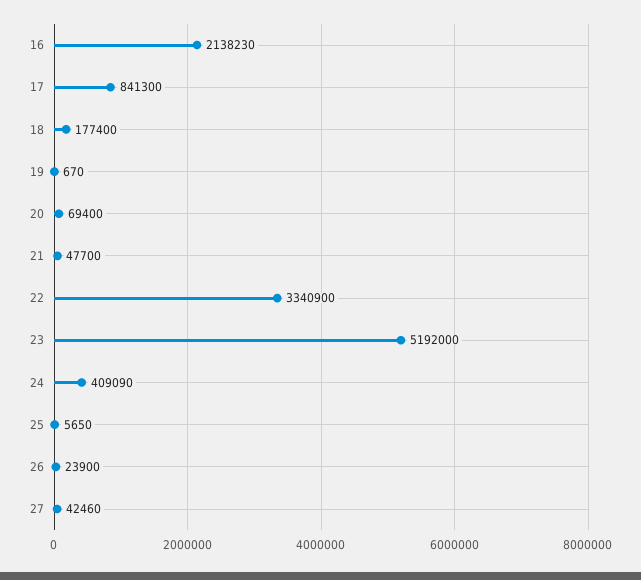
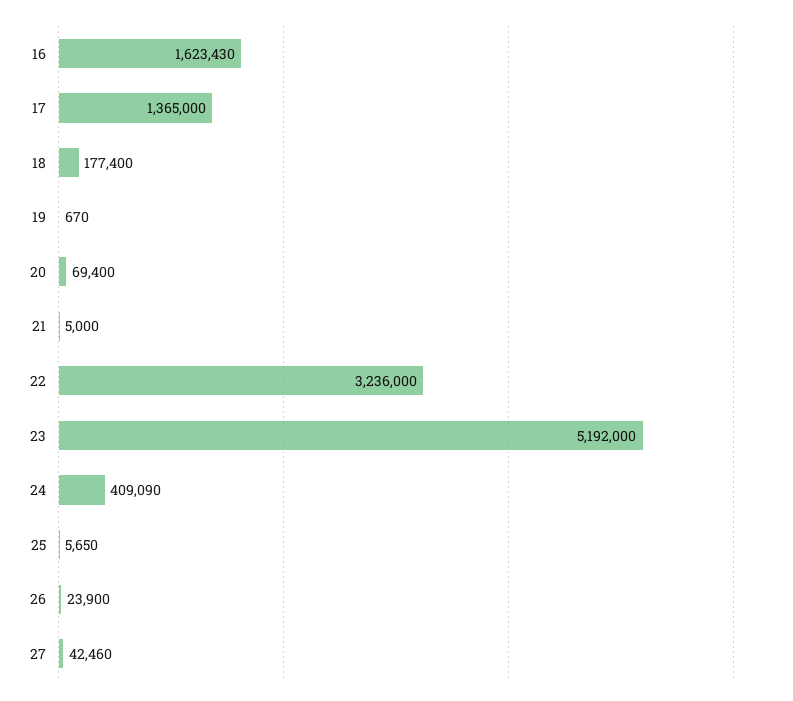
16: 2138230 -> 1623430
17: 841300 -> 1365000
21: 47700 -> 5000
22: 3340900 -> 3236000

